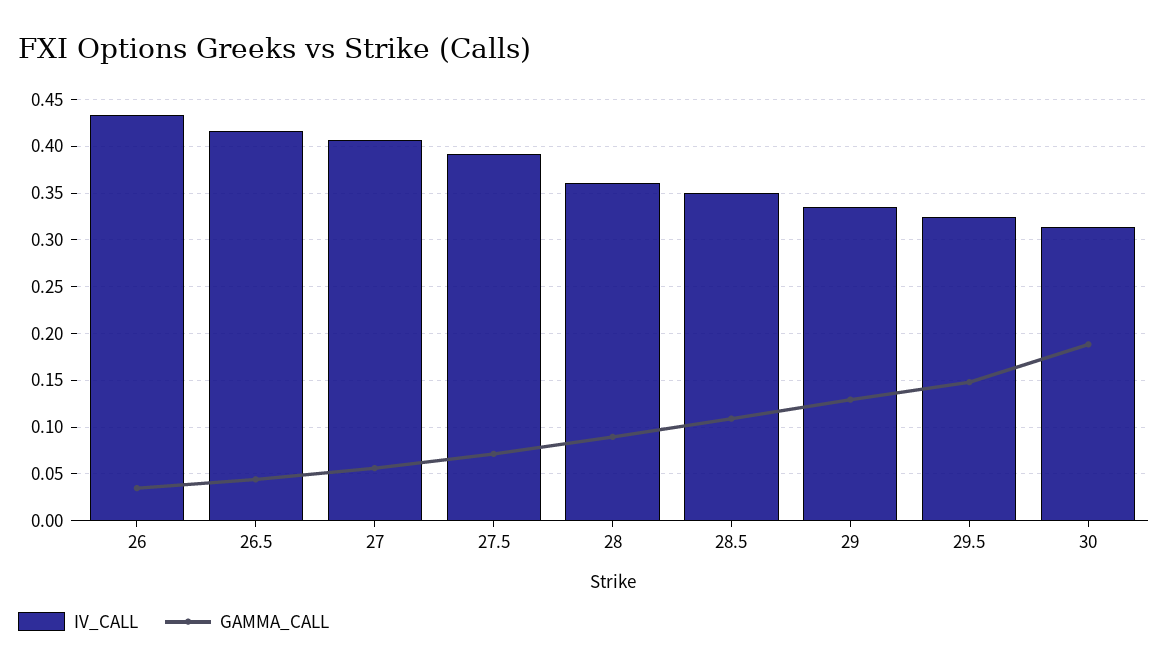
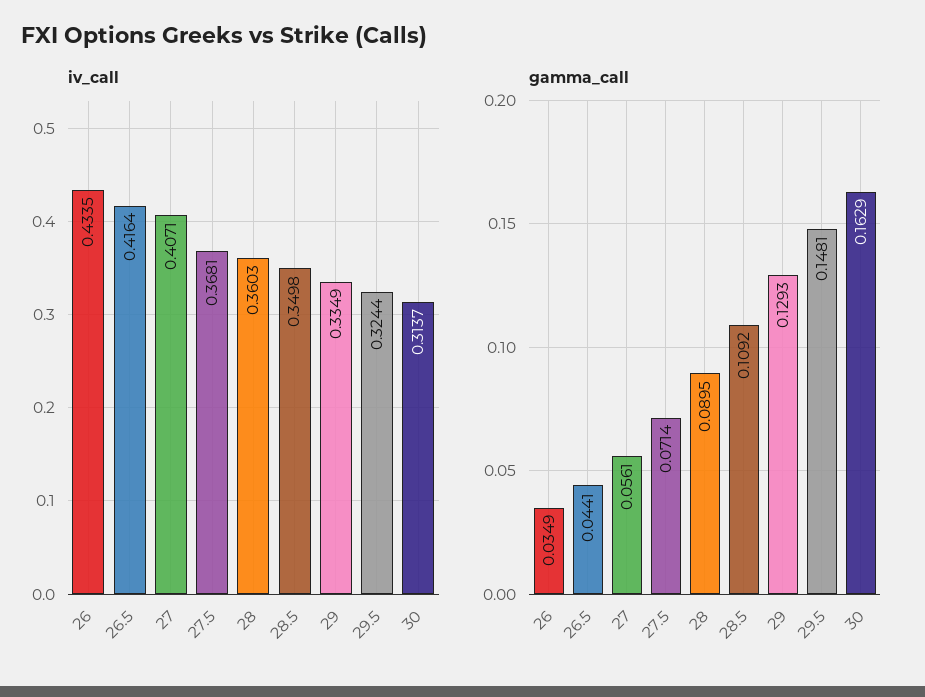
IV_CALL, 27.5: 0.39 -> 0.3681
GAMMA_CALL, 30: 0.19 -> 0.1629

